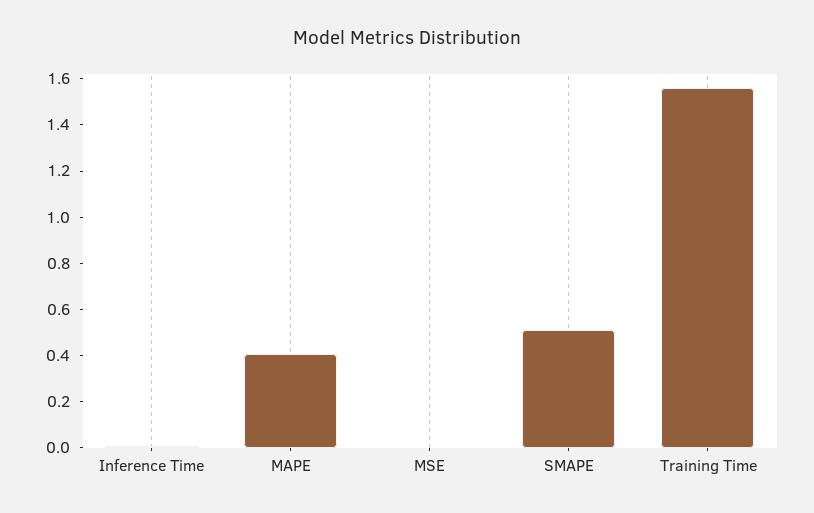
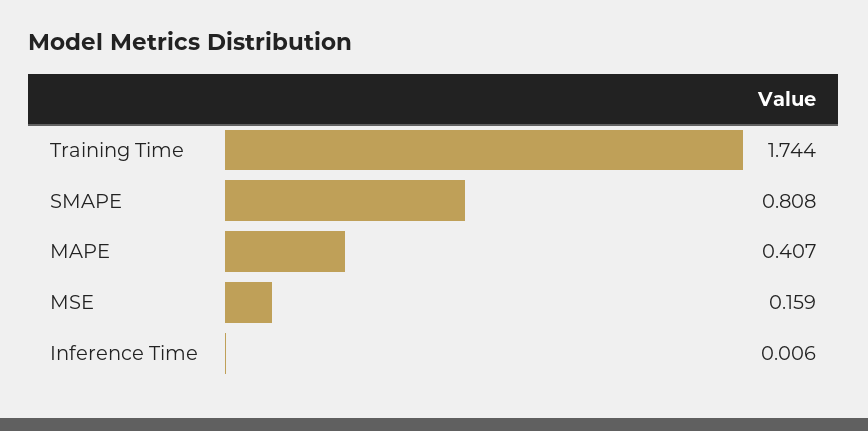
MSE: 0 -> 0.159
SMAPE: 0.5 -> 0.808
Training Time: 1.55 -> 1.744

